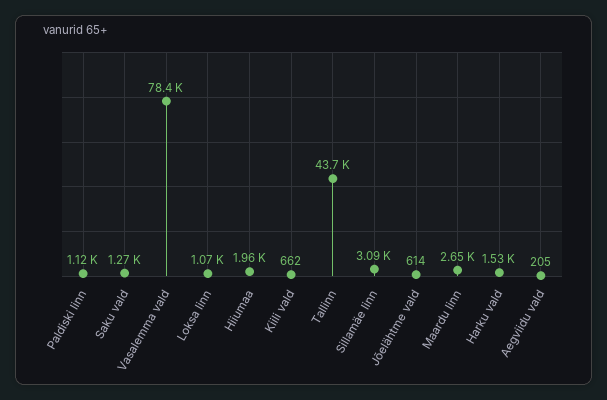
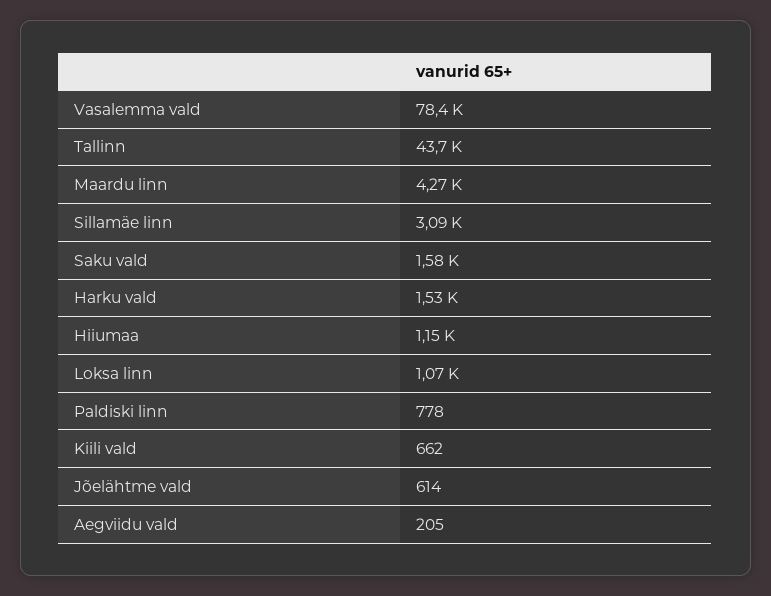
Paldiski linn: 1120 -> 778
Saku vald: 1270 -> 1580
Hiiumaa: 1960 -> 1150
Maardu linn: 2650 -> 4270

